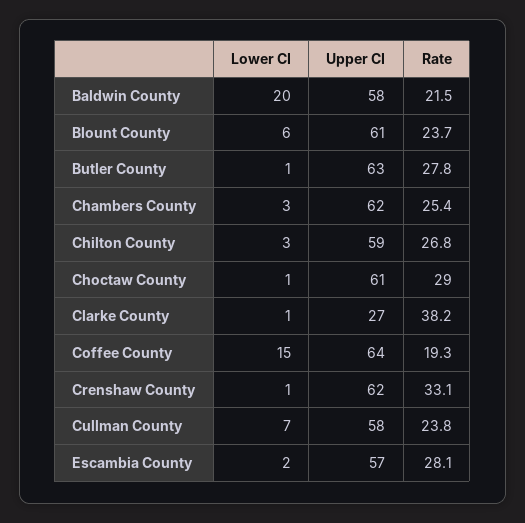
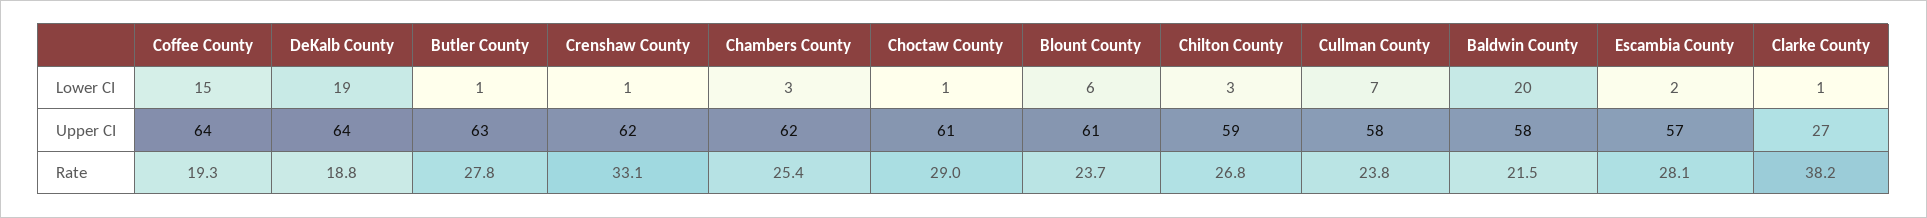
Lower CI, DeKalb County: none -> 19
Upper CI, DeKalb County: none -> 64
Rate, DeKalb County: none -> 18.8

